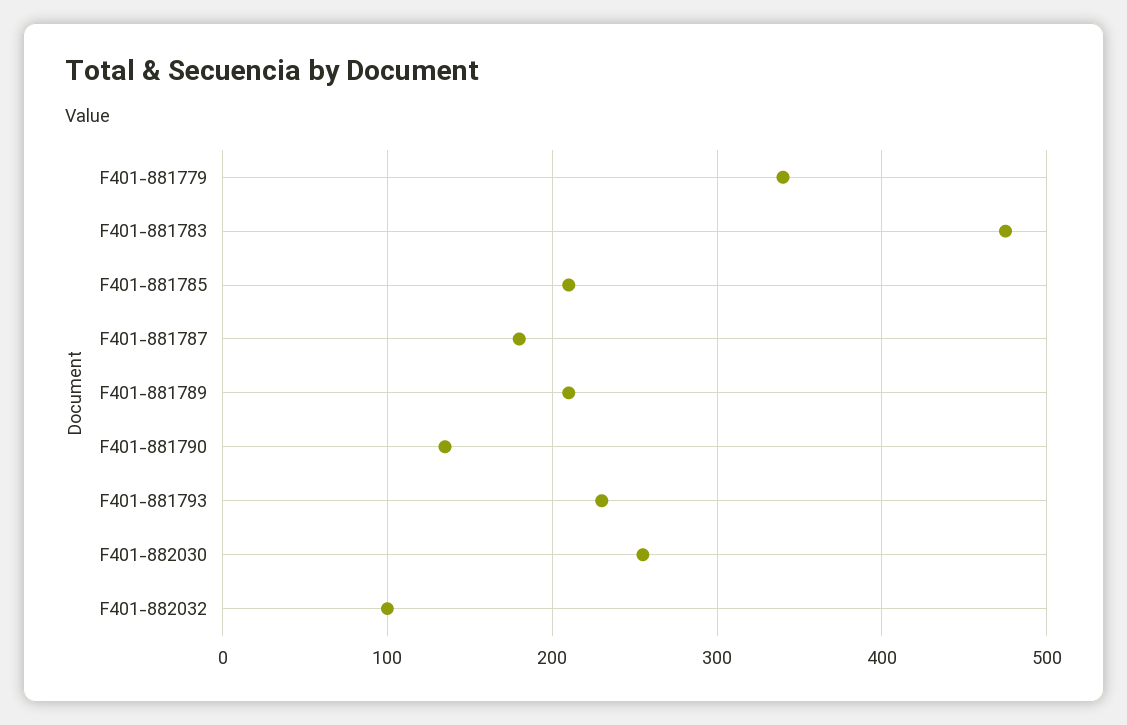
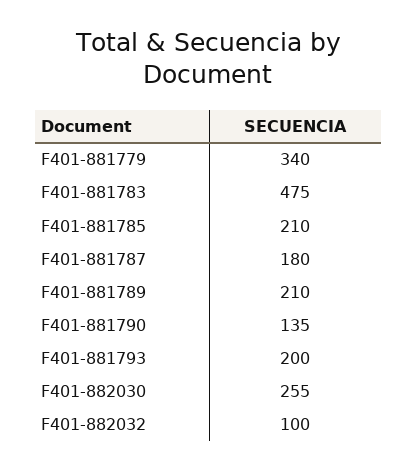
F401-881793: 230 -> 200

